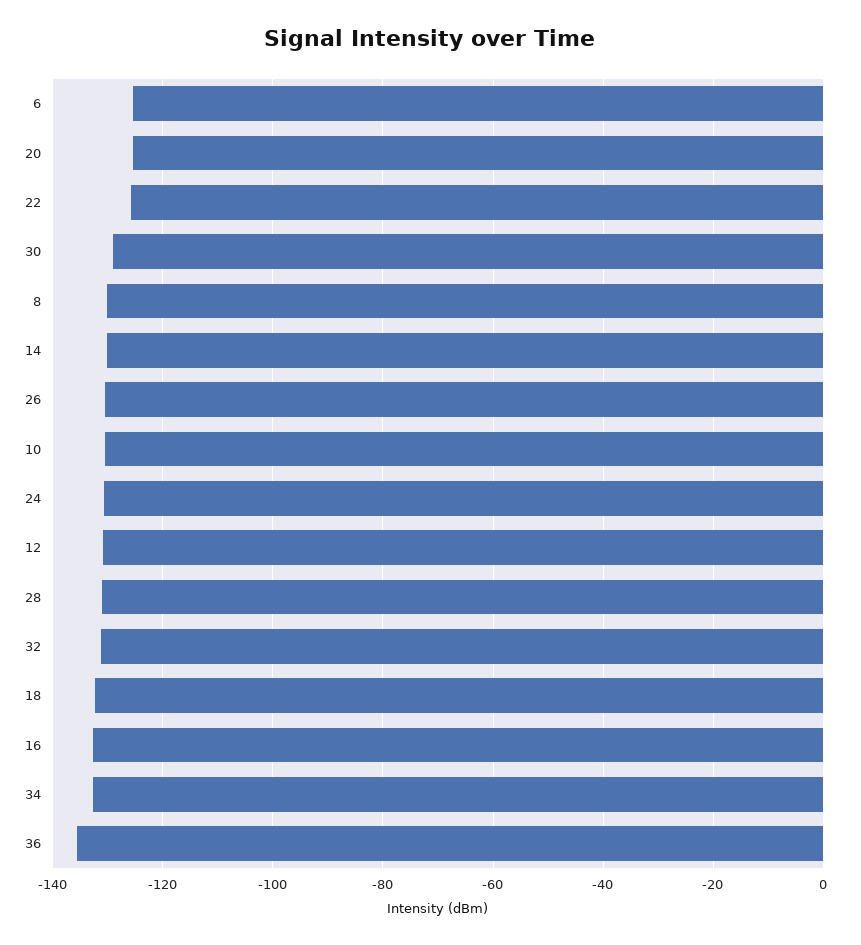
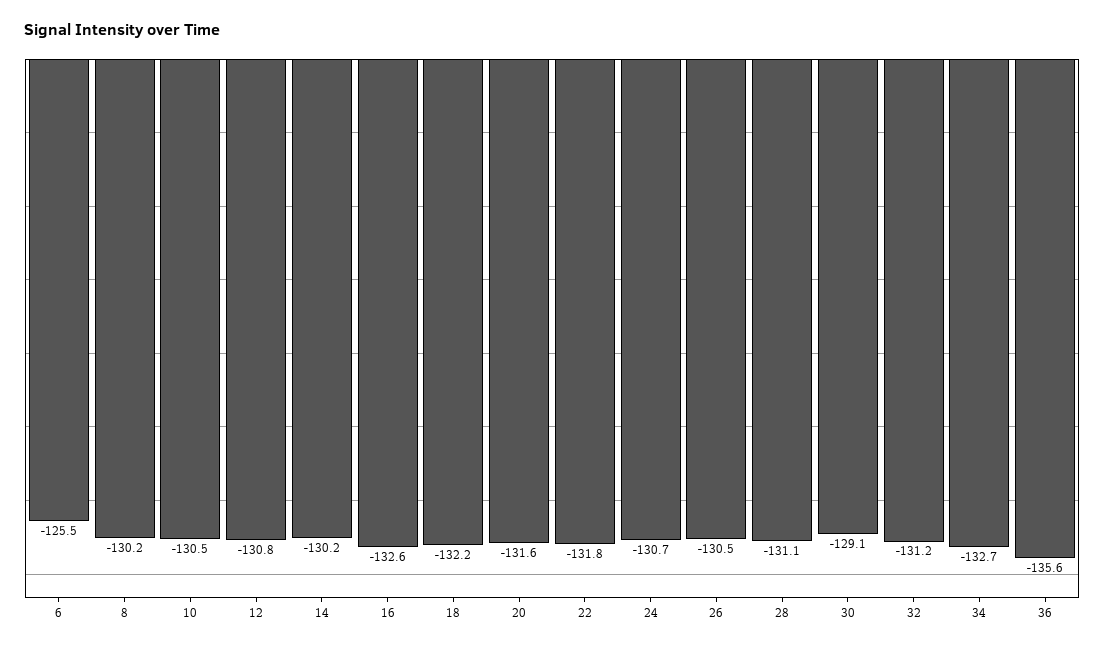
20: -126 -> -131.6
22: -126 -> -131.8

